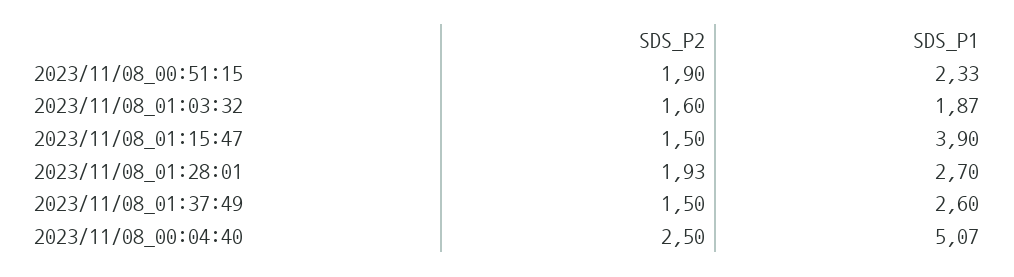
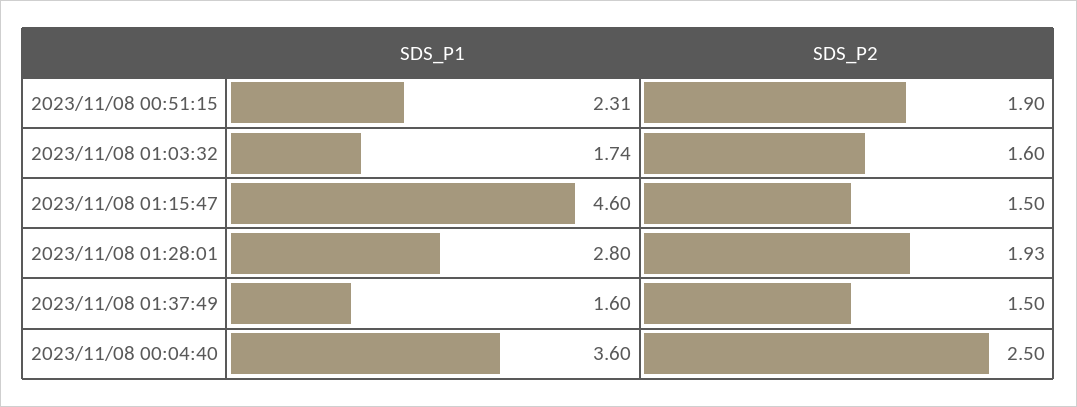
SDS_P1, 2023/11/08_00:51:15: 2.33 -> 2.31
SDS_P1, 2023/11/08_01:03:32: 1.87 -> 1.74
SDS_P1, 2023/11/08_01:15:47: 3.9 -> 4.6
SDS_P1, 2023/11/08_01:28:01: 2.7 -> 2.8
SDS_P1, 2023/11/08_01:37:49: 2.6 -> 1.6
SDS_P1, 2023/11/08_00:04:40: 5.07 -> 3.6

